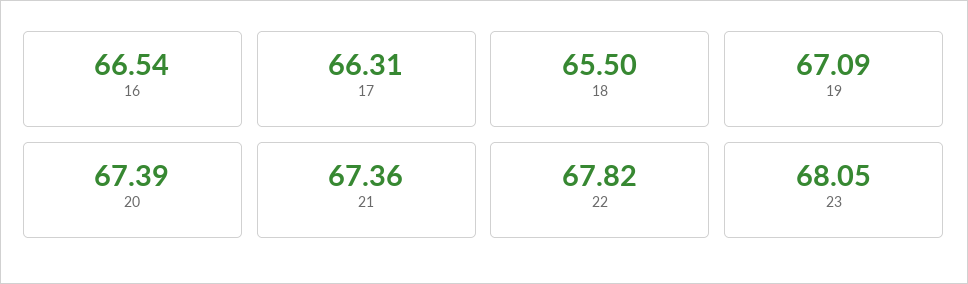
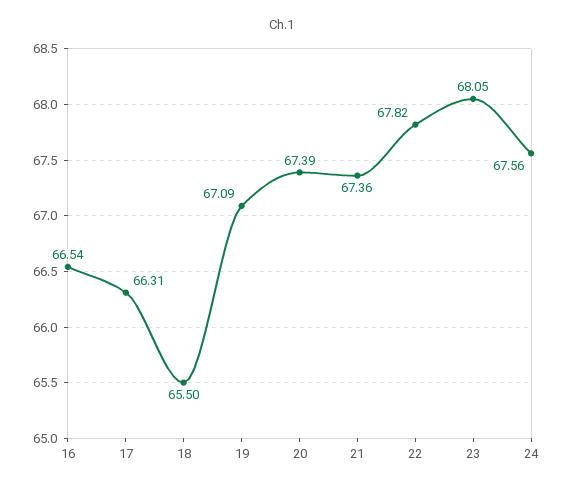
24: none -> 67.56

